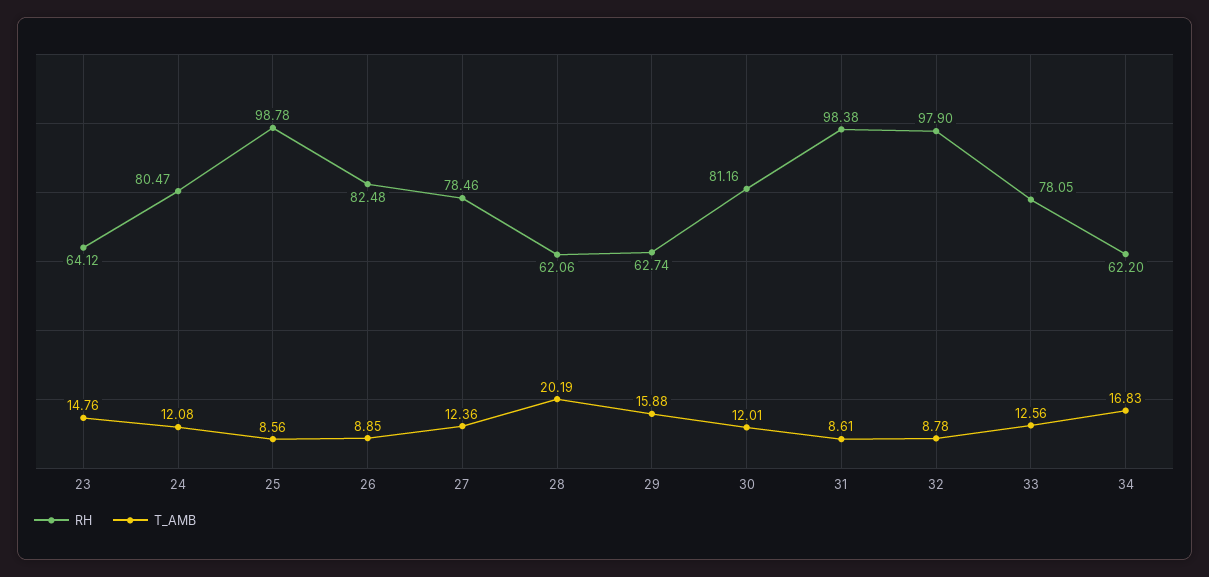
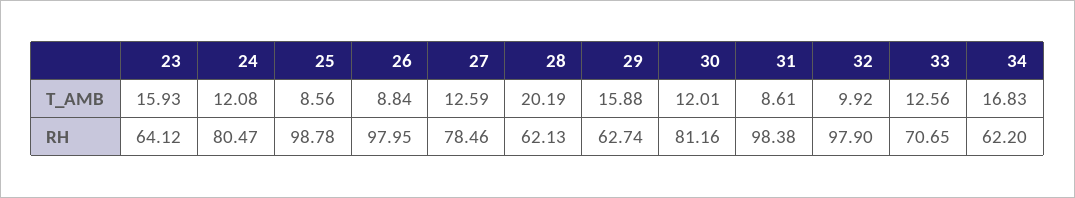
T_AMB, 23: 14.76 -> 15.93
RH, 26: 82.48 -> 97.95
T_AMB, 26: 8.85 -> 8.84
T_AMB, 27: 12.36 -> 12.59
RH, 28: 62.06 -> 62.13
T_AMB, 32: 8.78 -> 9.92
RH, 33: 78.05 -> 70.65

